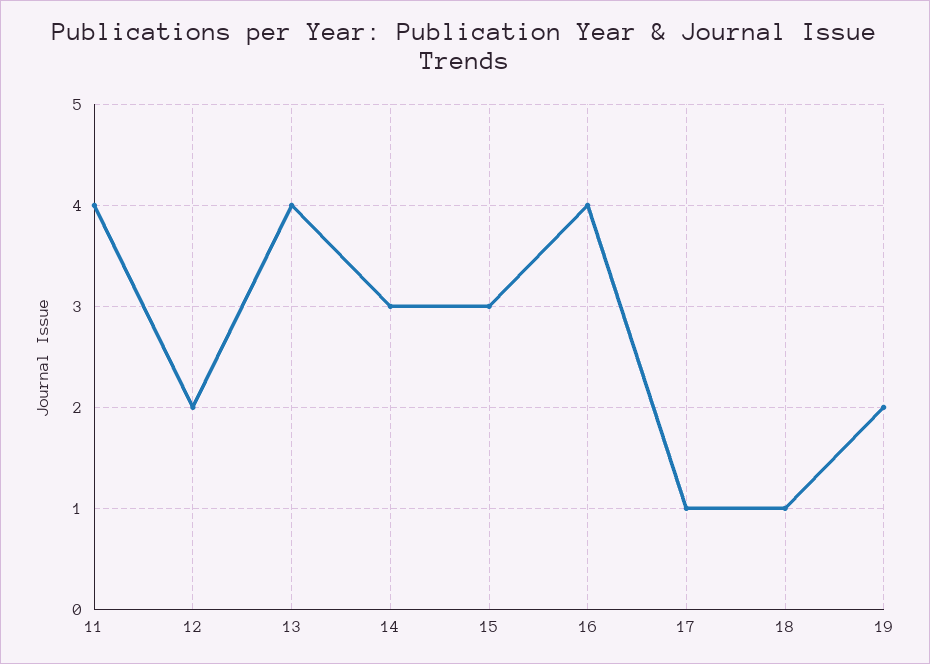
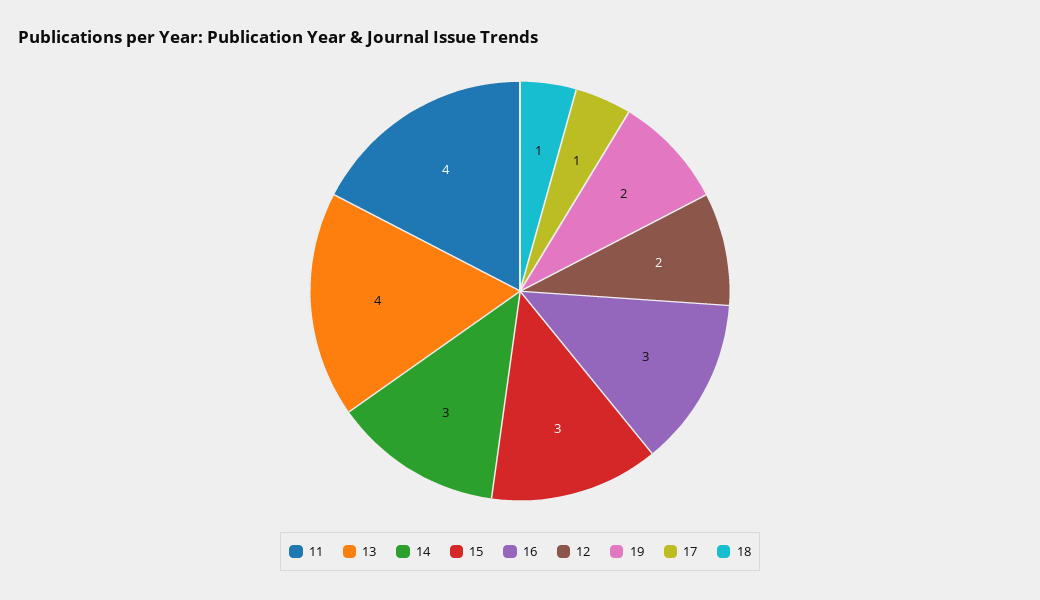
16: 4 -> 3

